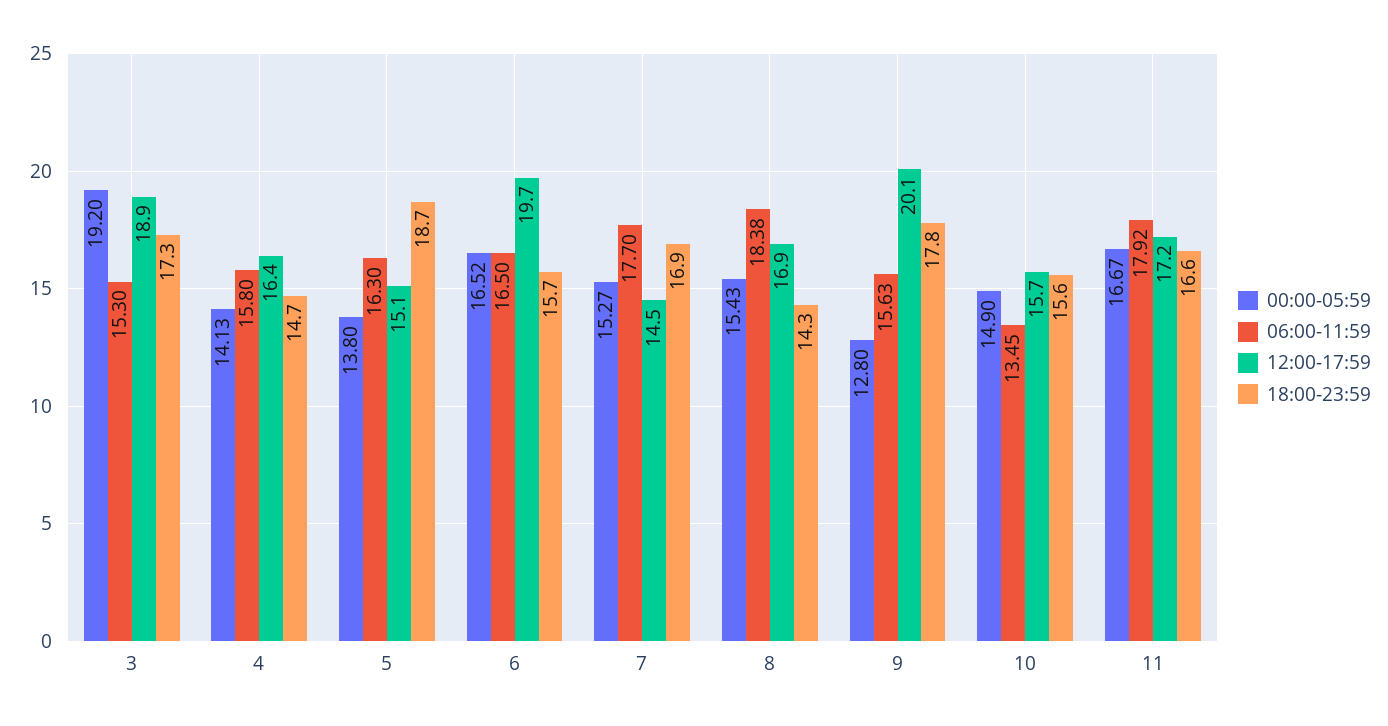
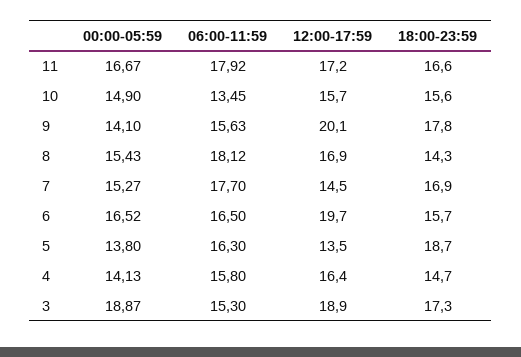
00:00-05:59, 3: 19.2 -> 18.87
12:00-17:59, 5: 15.1 -> 13.5
06:00-11:59, 8: 18.38 -> 18.12
00:00-05:59, 9: 12.8 -> 14.1

